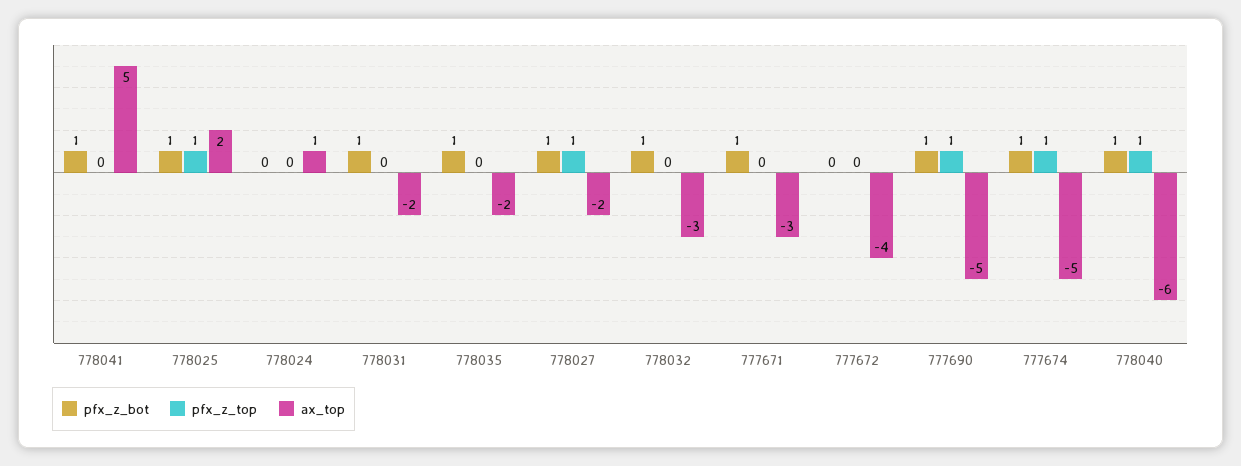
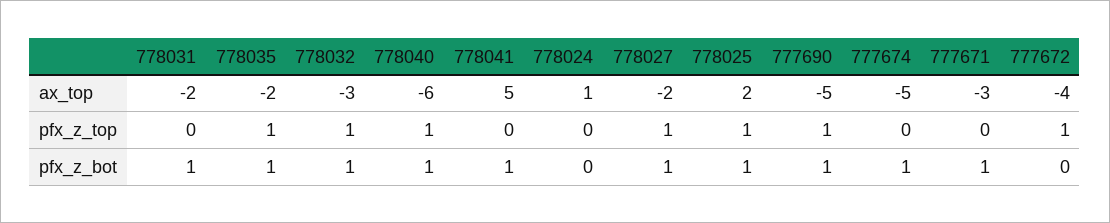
pfx_z_top, 778035: 0 -> 1
pfx_z_top, 778032: 0 -> 1
pfx_z_top, 777672: 0 -> 1
pfx_z_top, 777674: 1 -> 0

